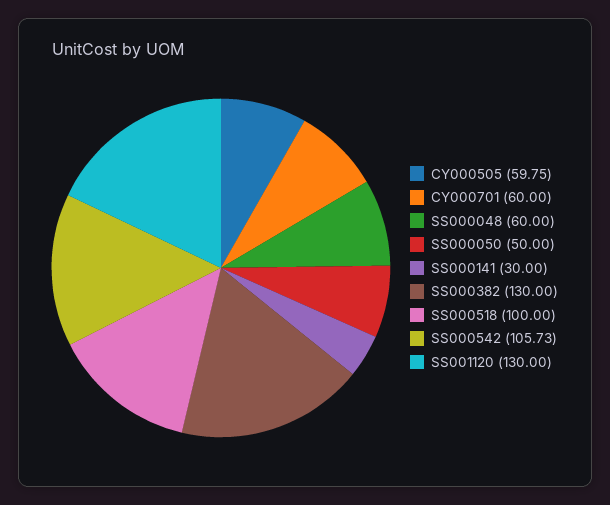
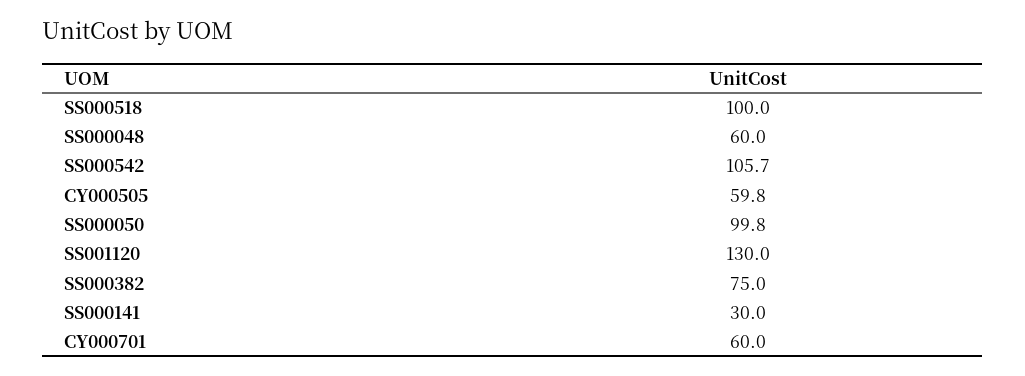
SS000050: 50 -> 99.8
SS000382: 130 -> 75

